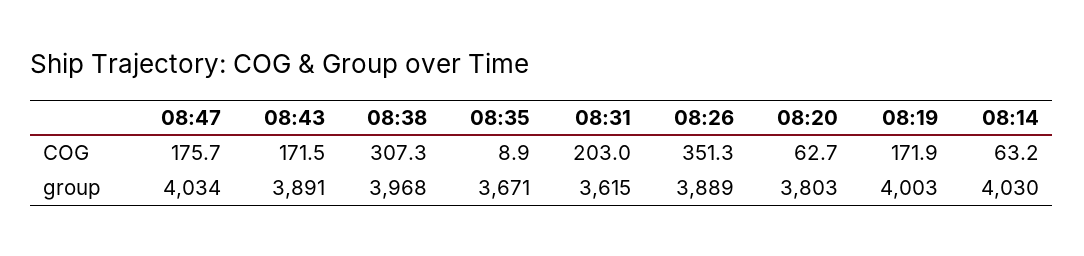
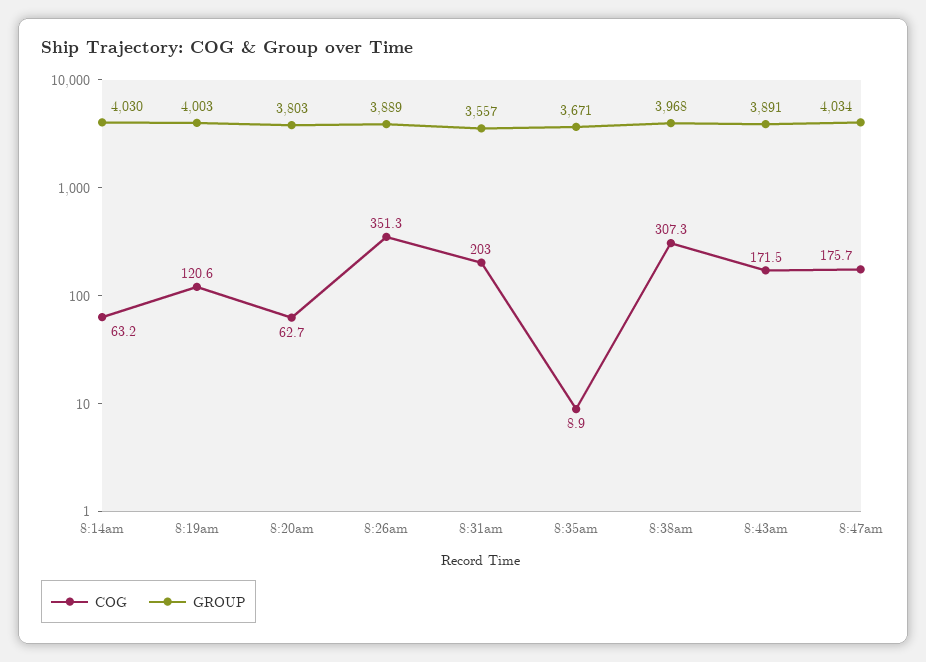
COG, 08:19: 171.9 -> 120.6
group, 08:31: 3615 -> 3557

